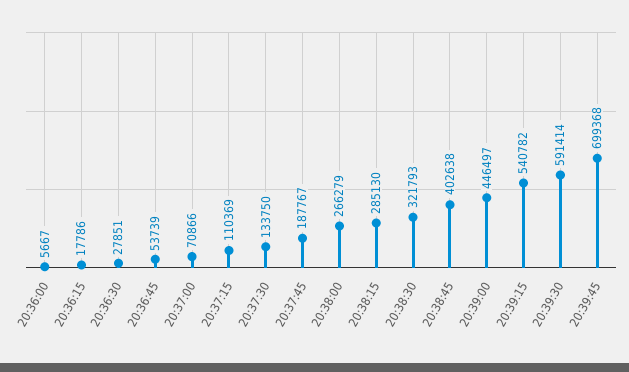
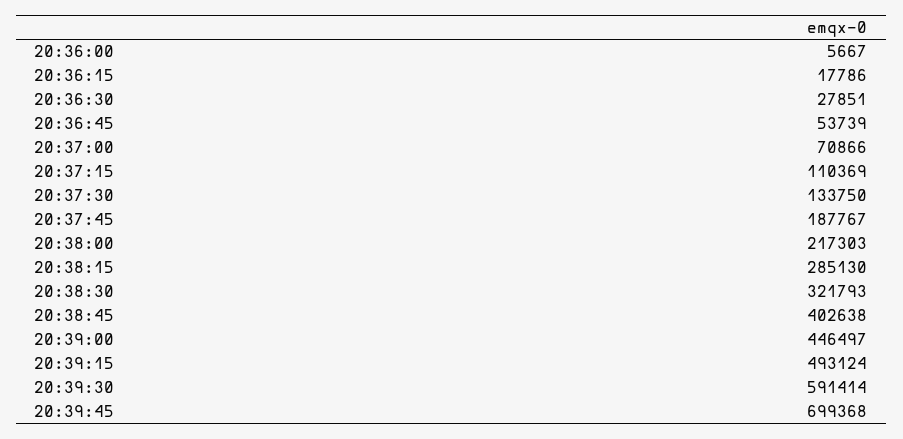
20:38:00: 266279 -> 217303
20:39:15: 540782 -> 493124

